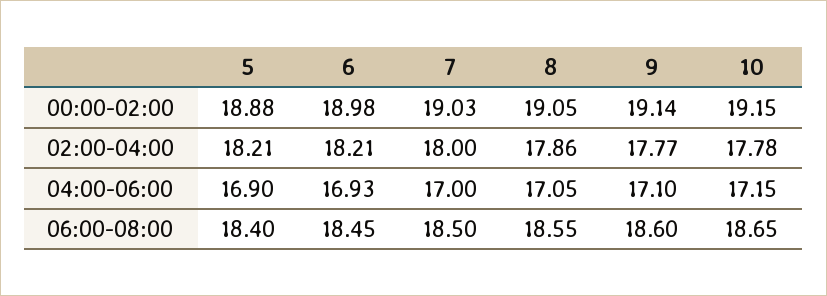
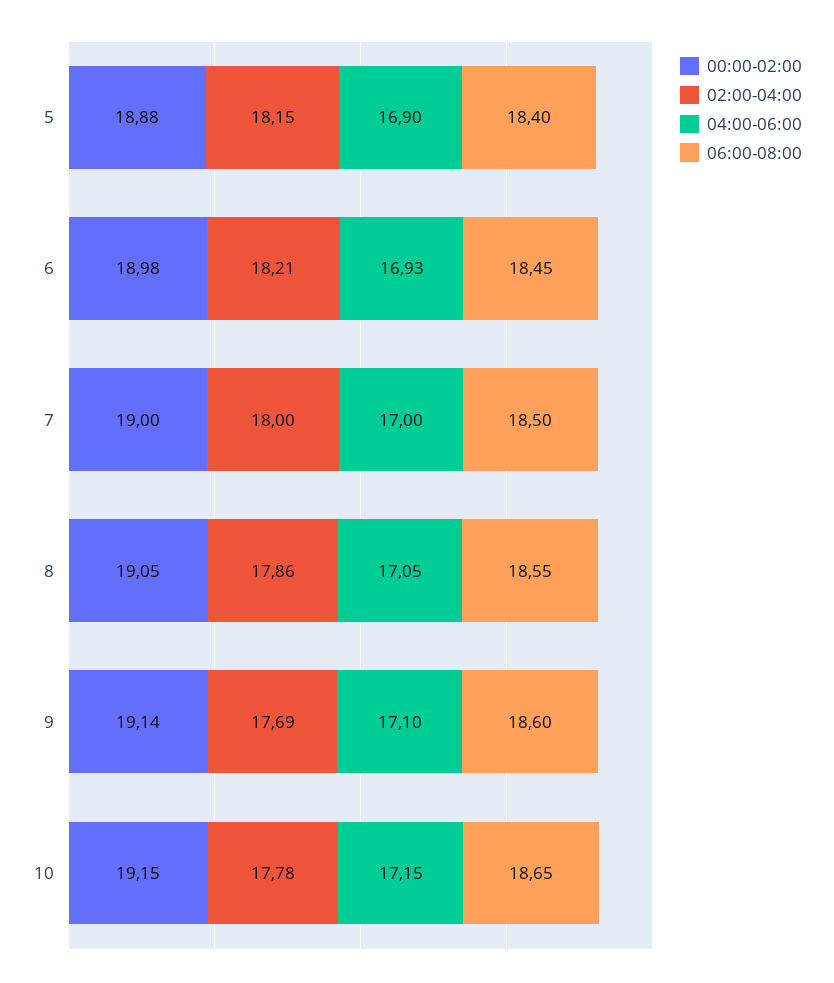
00:00-02:00, 7: 19.03 -> 19
02:00-04:00, 5: 18.21 -> 18.15
02:00-04:00, 9: 17.77 -> 17.69

